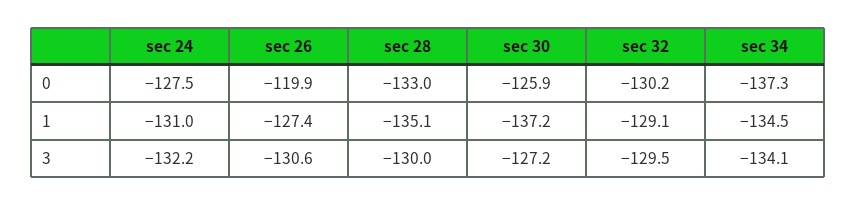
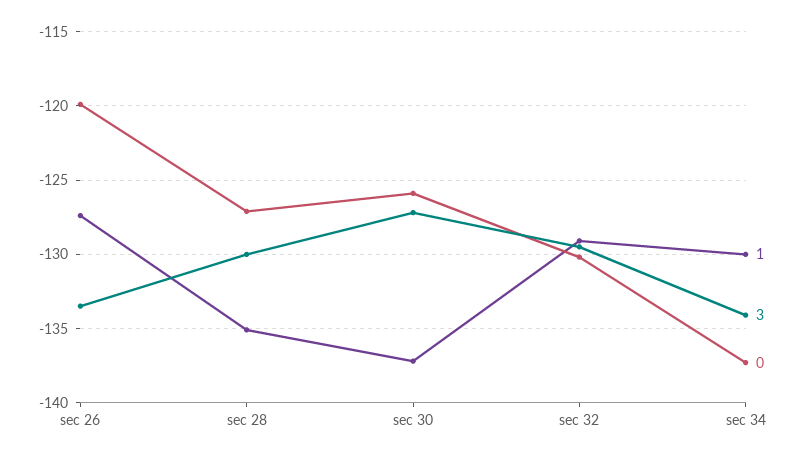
0, sec 24: -127.5 -> none
0, sec 28: -133 -> -127
1, sec 24: -131 -> none
1, sec 34: -134.5 -> -130
3, sec 24: -132.2 -> none
3, sec 26: -130.6 -> -133.5

